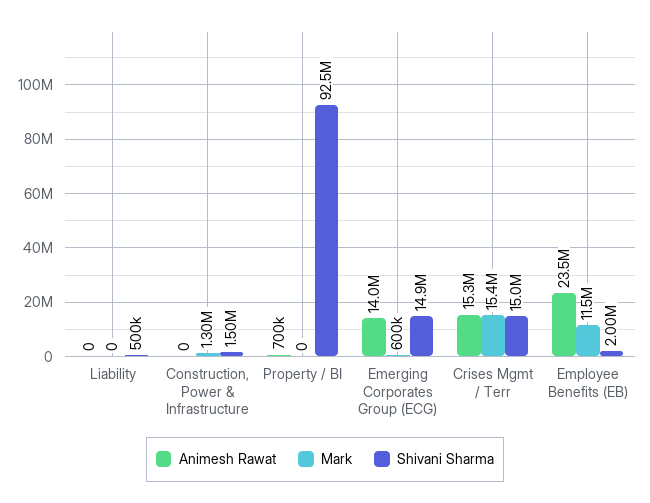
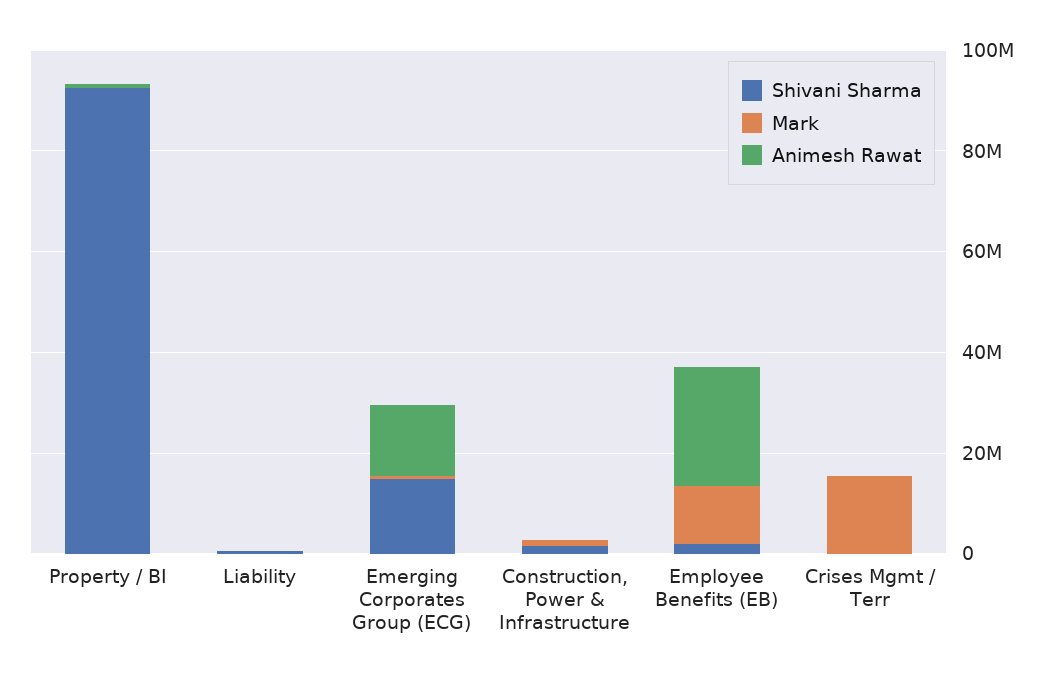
Animesh Rawat, Crises Mgmt / Terr: 15300000 -> 0
Shivani Sharma, Crises Mgmt / Terr: 15000000 -> 0

